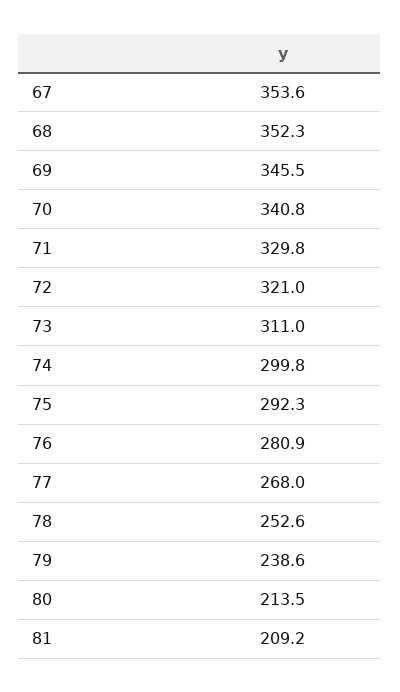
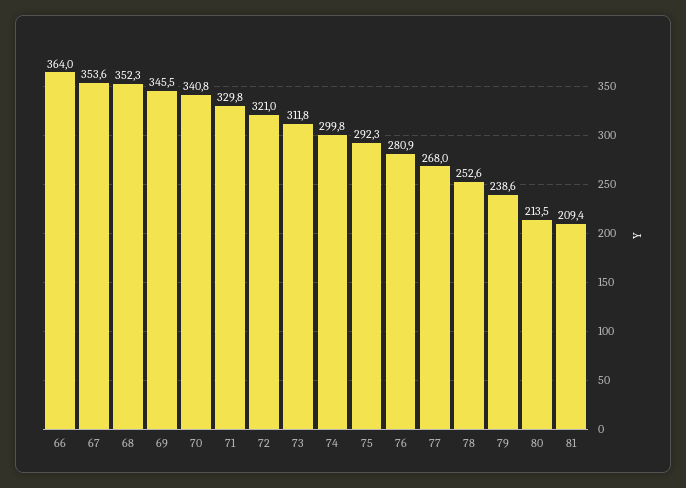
73: 311 -> 311.8
81: 209.2 -> 209.4
66: none -> 364

